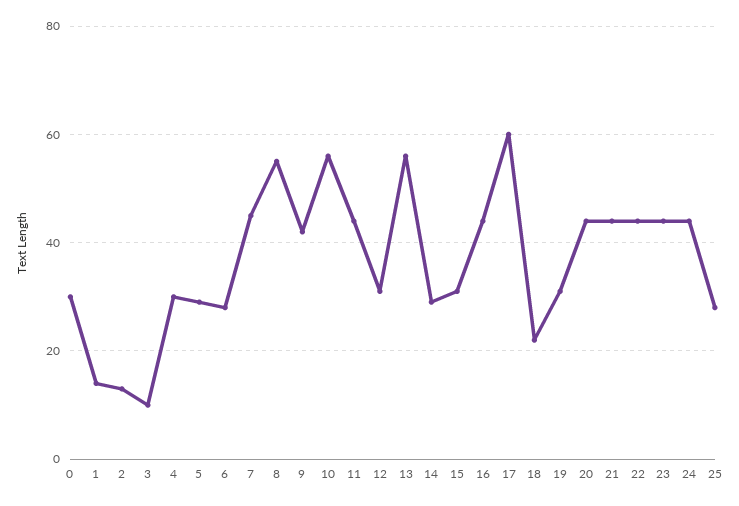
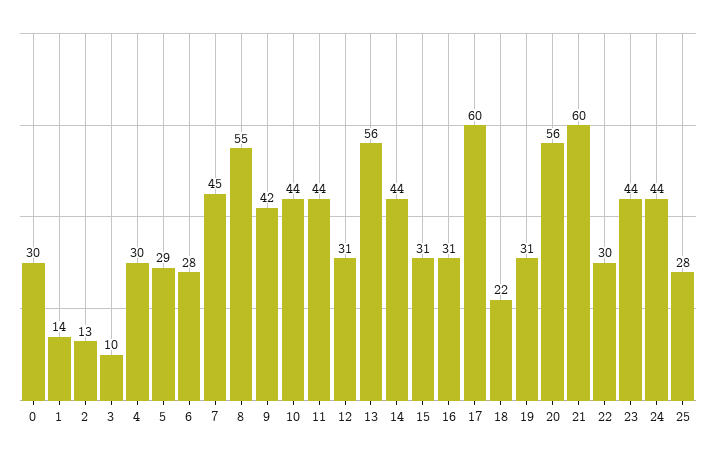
10: 55 -> 44
14: 30 -> 44
16: 45 -> 31
20: 45 -> 56
21: 45 -> 60
22: 45 -> 30

